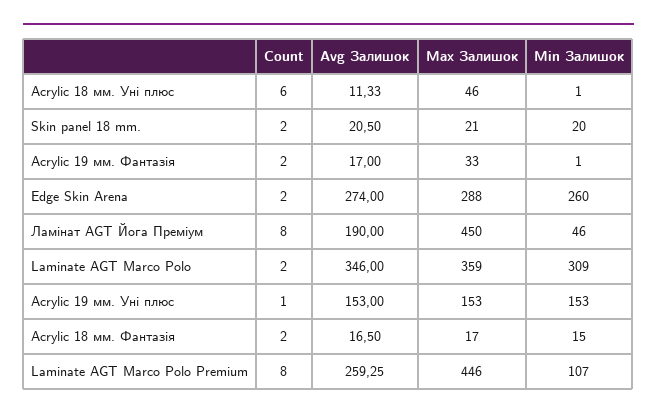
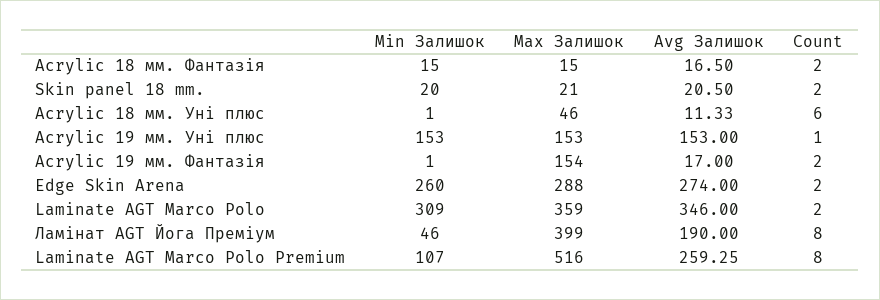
Max Залишок, Acrylic 19 мм. Фантазія: 33 -> 154
Max Залишок, Ламінат AGT Йога Преміум: 450 -> 399
Max Залишок, Acrylic 18 мм. Фантазія: 17 -> 15
Max Залишок, Laminate AGT Marco Polo Premium: 446 -> 516

